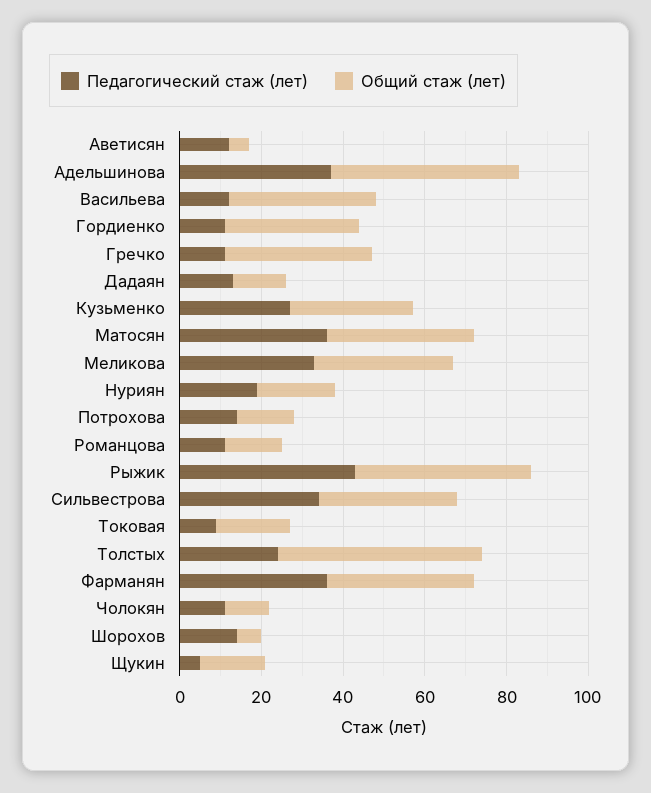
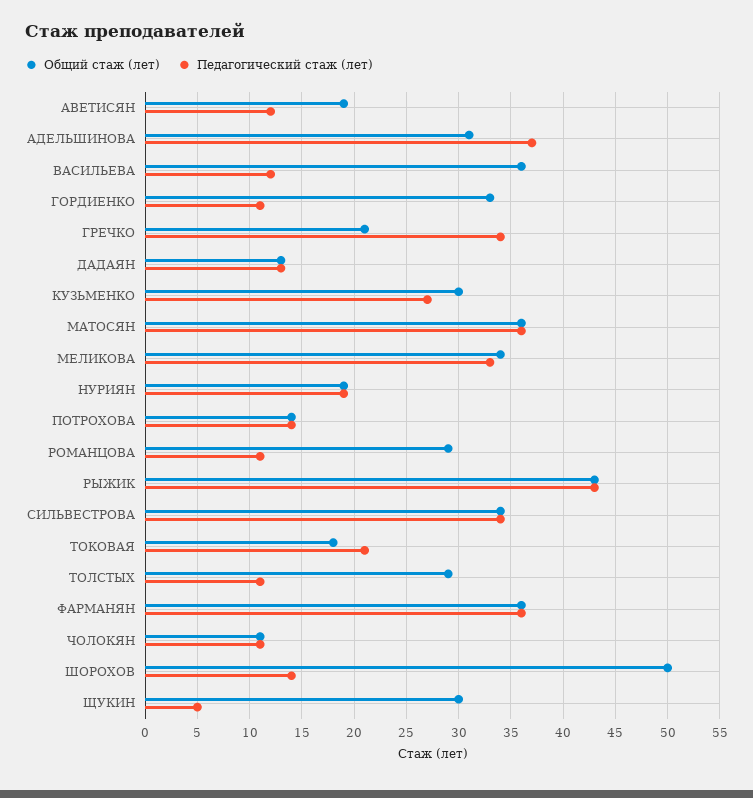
Общий стаж (лет), Аветисян: 5 -> 19
Общий стаж (лет), Адельшинова: 45 -> 31
Педагогический стаж (лет), Гречко: 10 -> 34
Общий стаж (лет), Гречко: 35 -> 21
Общий стаж (лет), Романцова: 15 -> 29
Педагогический стаж (лет), Токовая: 10 -> 21
Педагогический стаж (лет), Толстых: 25 -> 11
Общий стаж (лет), Толстых: 50 -> 29
Общий стаж (лет), Шорохов: 5 -> 50
Общий стаж (лет), Щукин: 15 -> 30

